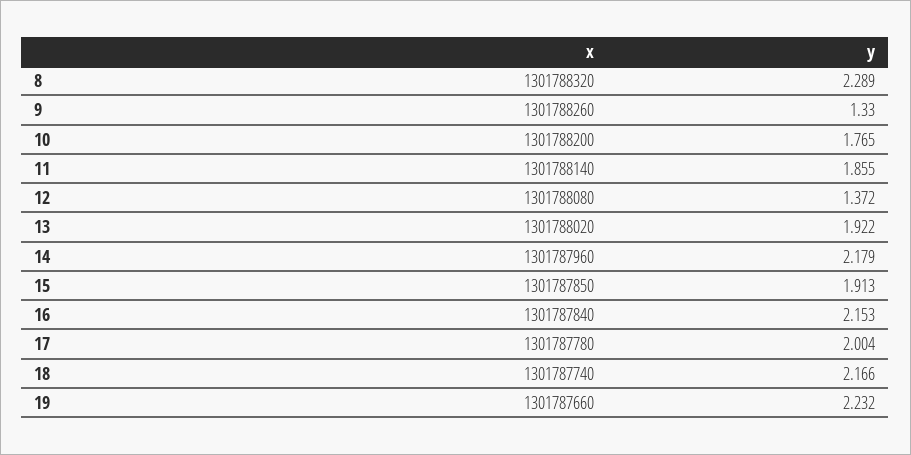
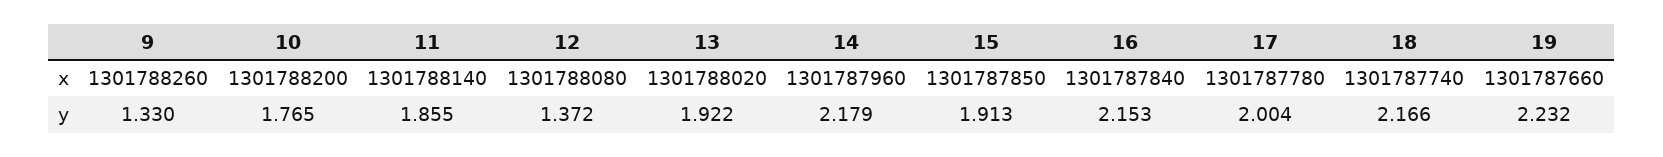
x, 8: 1301788320 -> none
y, 8: 2.289 -> none

